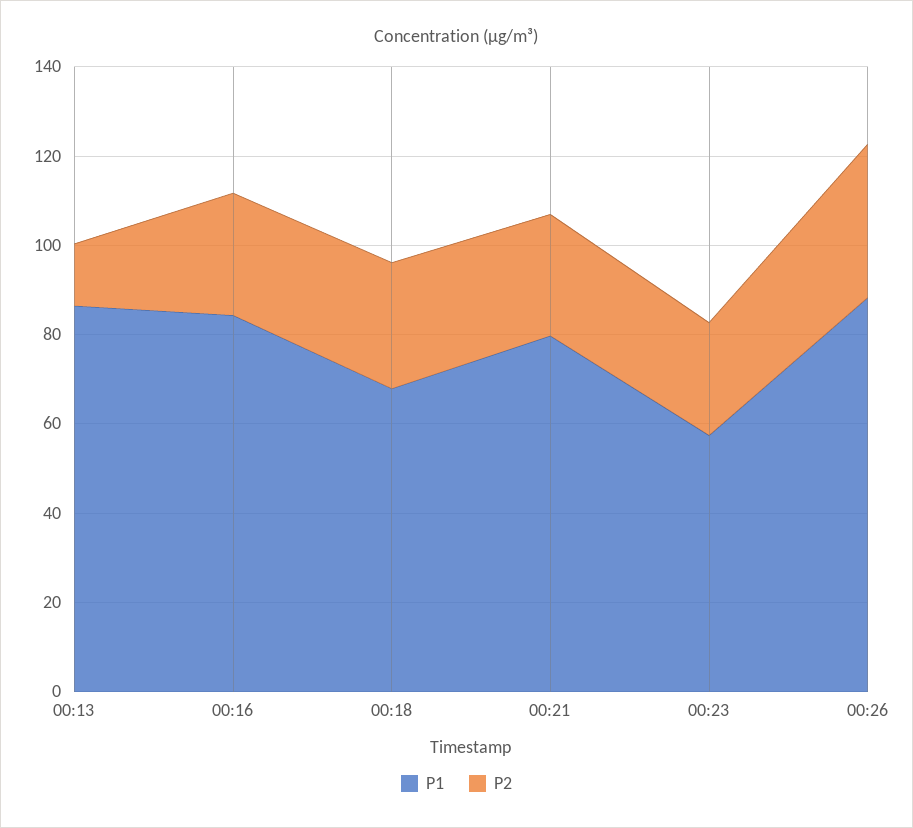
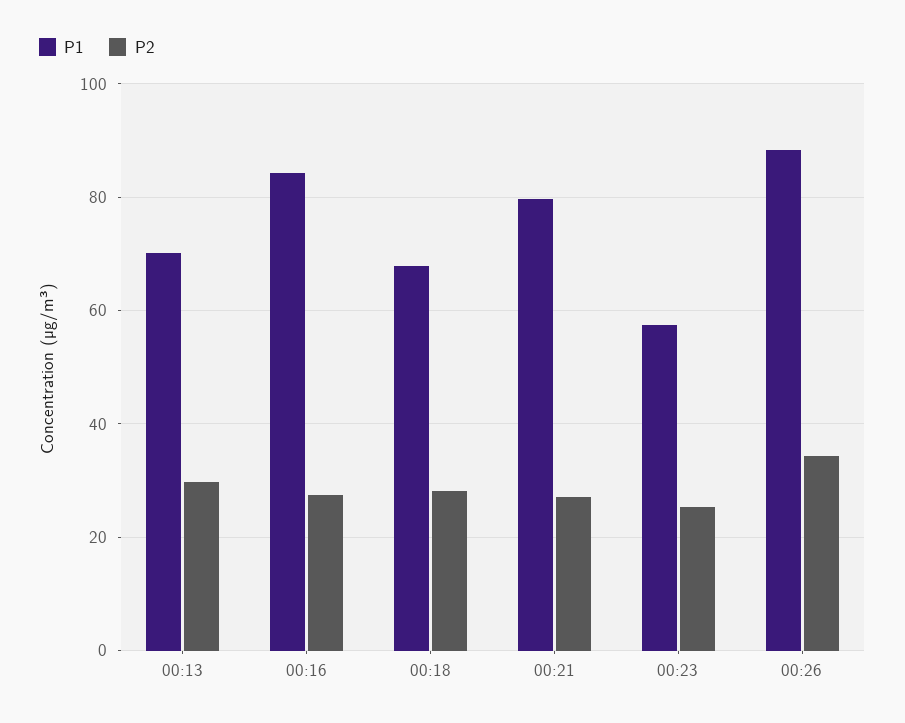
P1, 00:13: 85 -> 70
P2, 00:13: 15 -> 30

